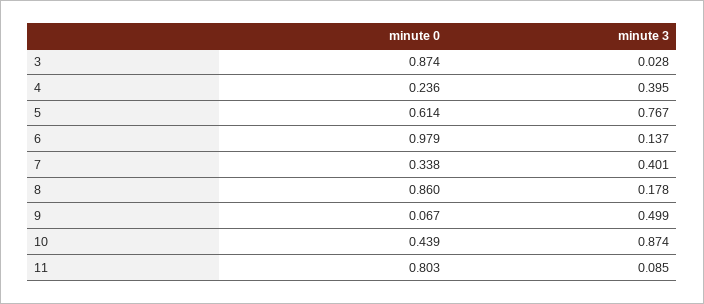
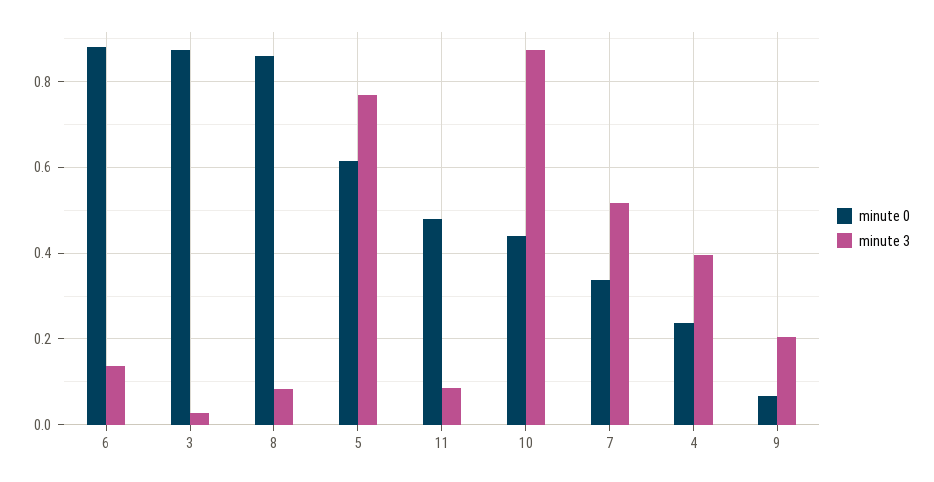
minute 0, 6: 0.979 -> 0.88
minute 3, 7: 0.401 -> 0.52
minute 3, 8: 0.178 -> 0.08
minute 3, 9: 0.499 -> 0.2
minute 0, 11: 0.803 -> 0.48

